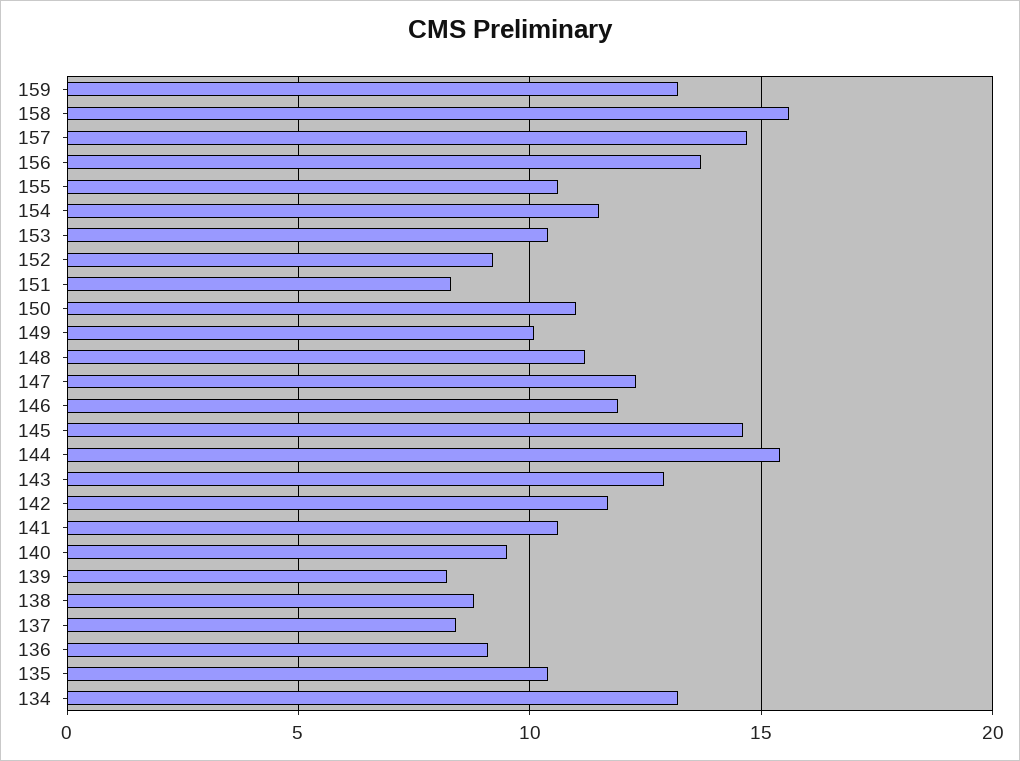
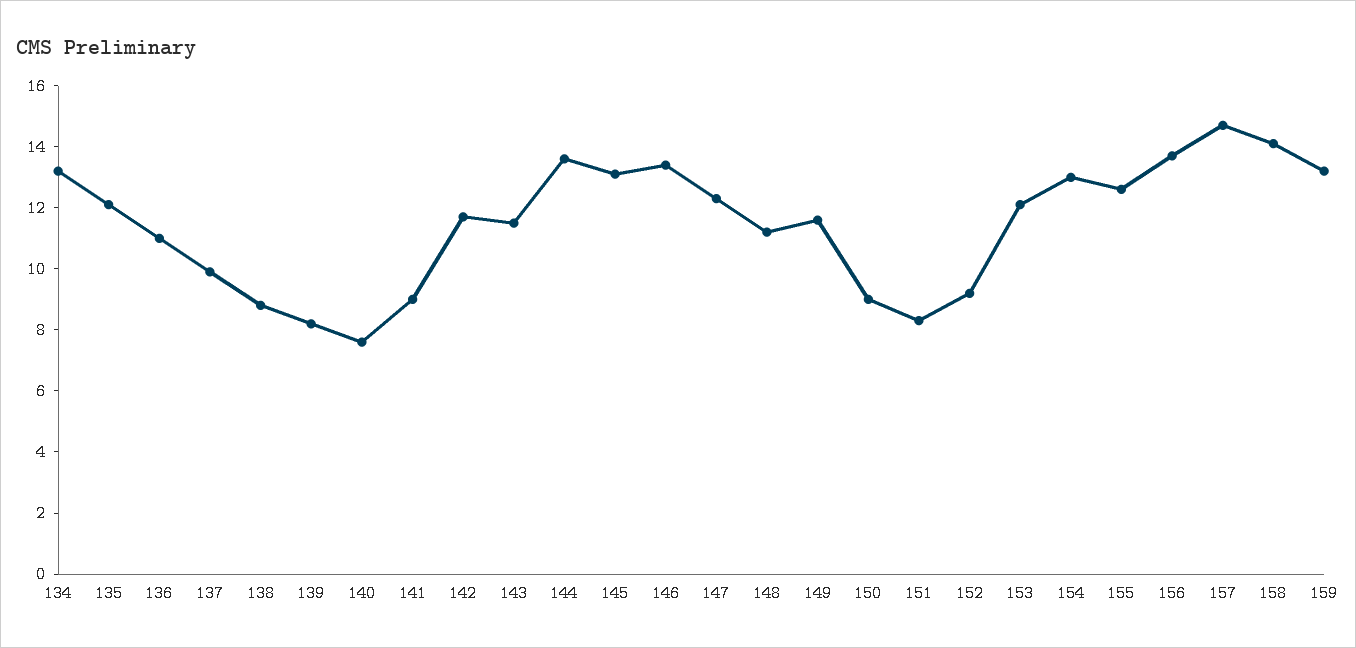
158: 15.5 -> 14
155: 10.5 -> 12.5
154: 11.5 -> 13
153: 10.5 -> 12
150: 11 -> 9
149: 10 -> 11.5
146: 12 -> 13.5
145: 14.5 -> 13
144: 15.5 -> 13.5
143: 13 -> 11.5
141: 10.5 -> 9
140: 9.5 -> 7.5
137: 8.5 -> 10
136: 9 -> 11
135: 10.5 -> 12

